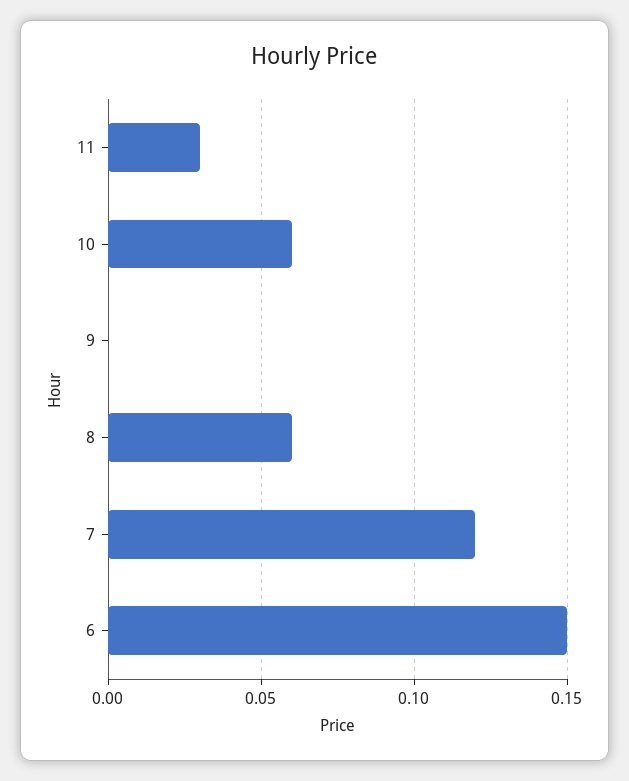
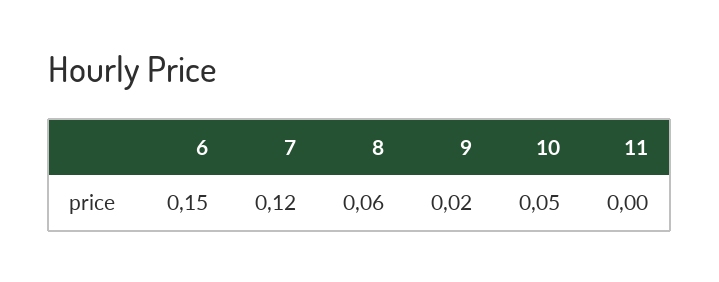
11: 0.03 -> 0
10: 0.06 -> 0.05
9: 0 -> 0.02

